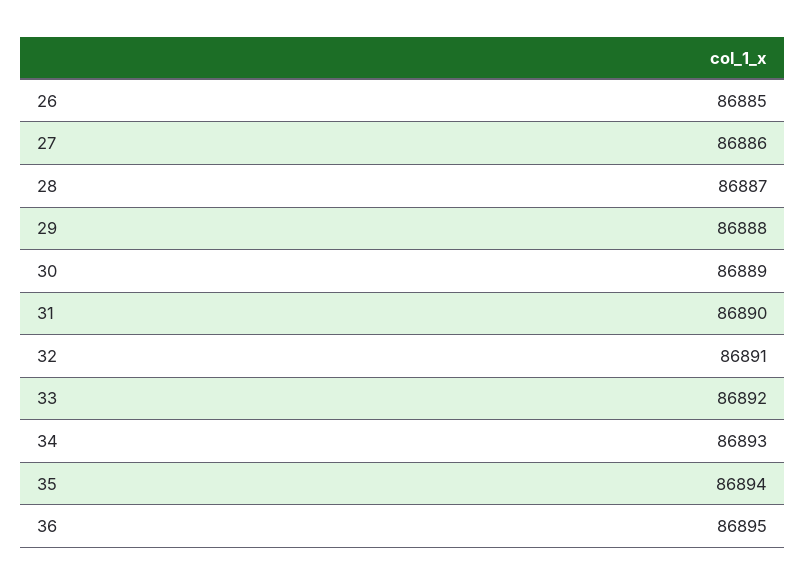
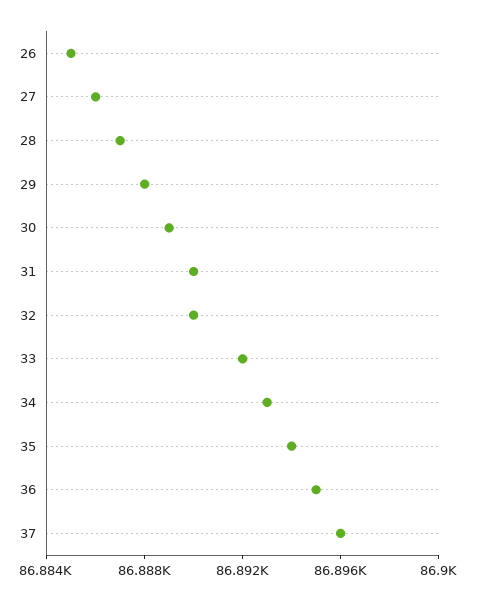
32: 86891 -> 86890
37: none -> 86896

